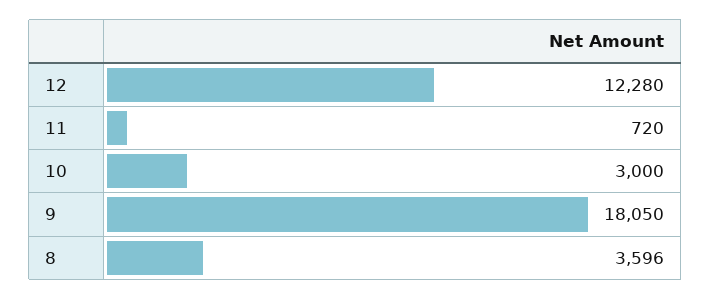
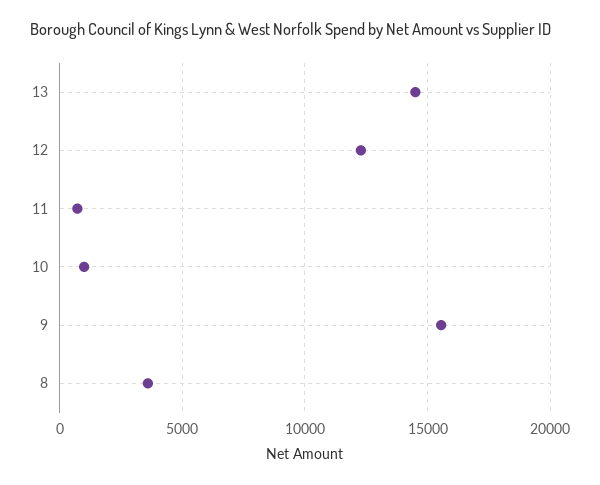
10: 3000 -> 1000
9: 18050 -> 15500
13: none -> 14500

